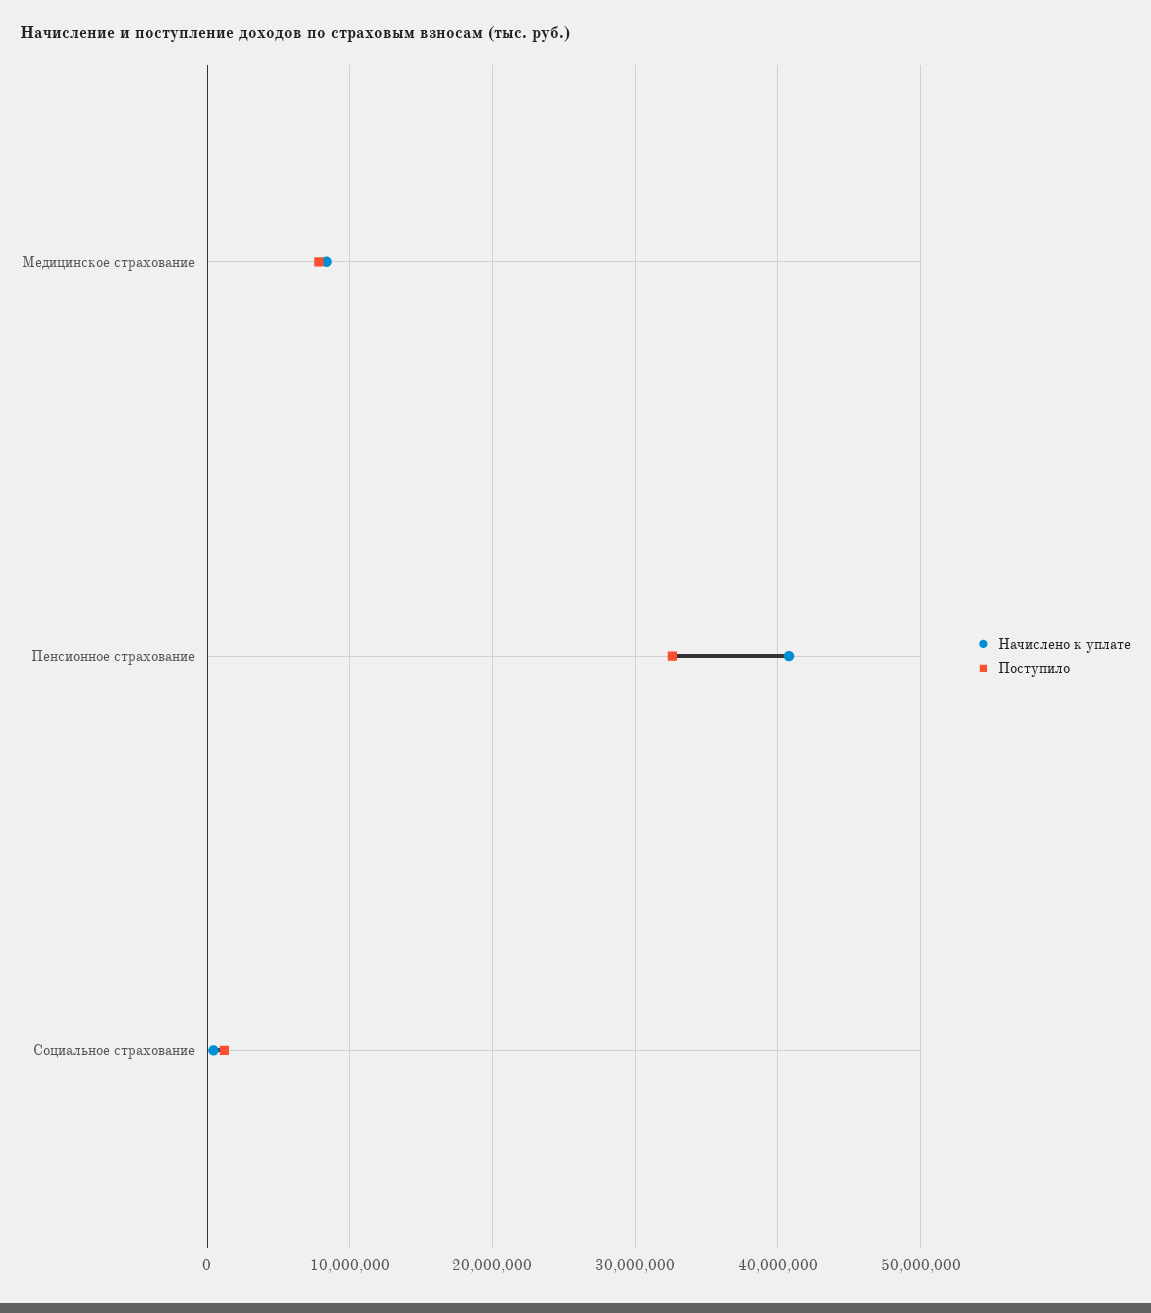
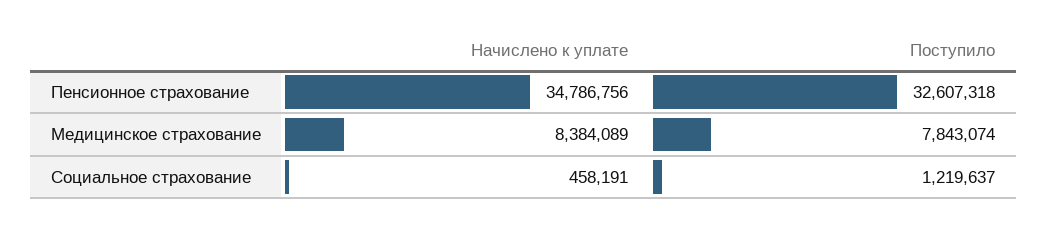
Начислено к уплате, Пенсионное страхование: 41000000 -> 34786756

